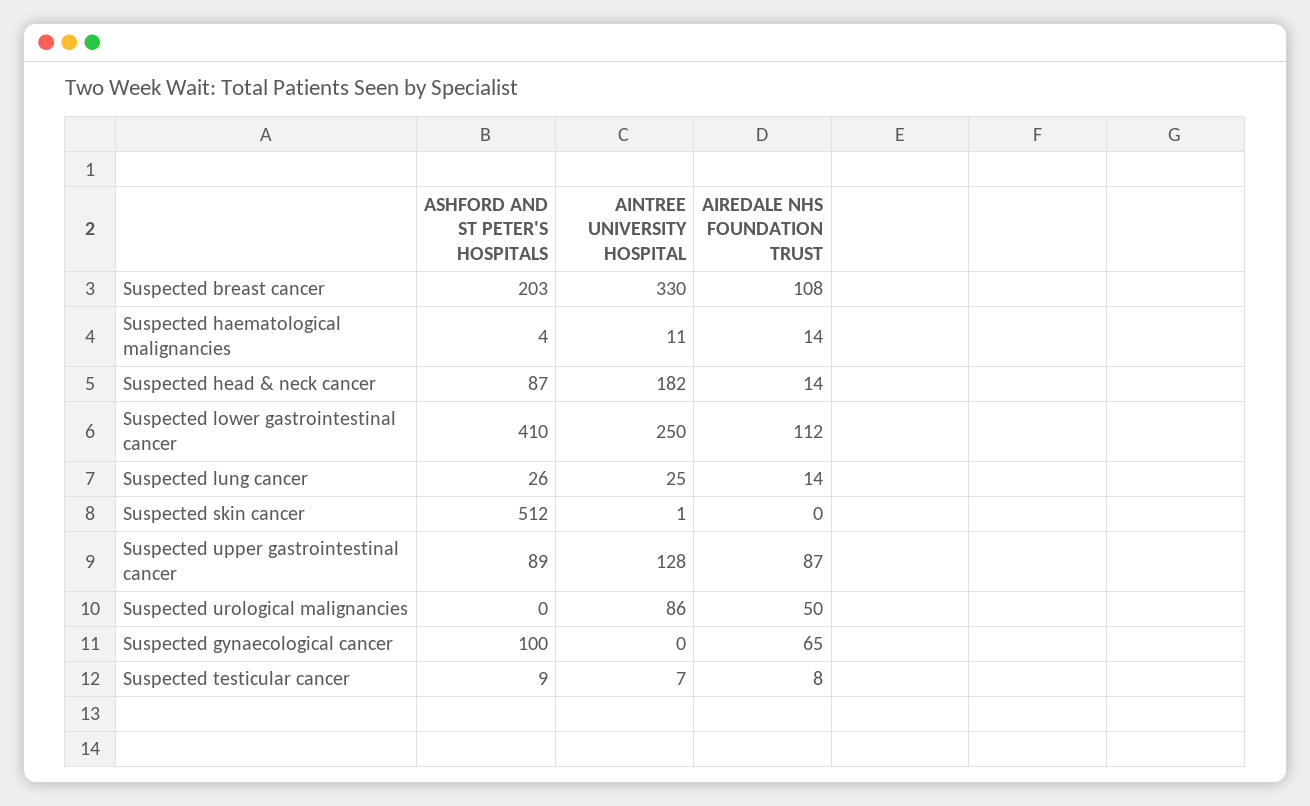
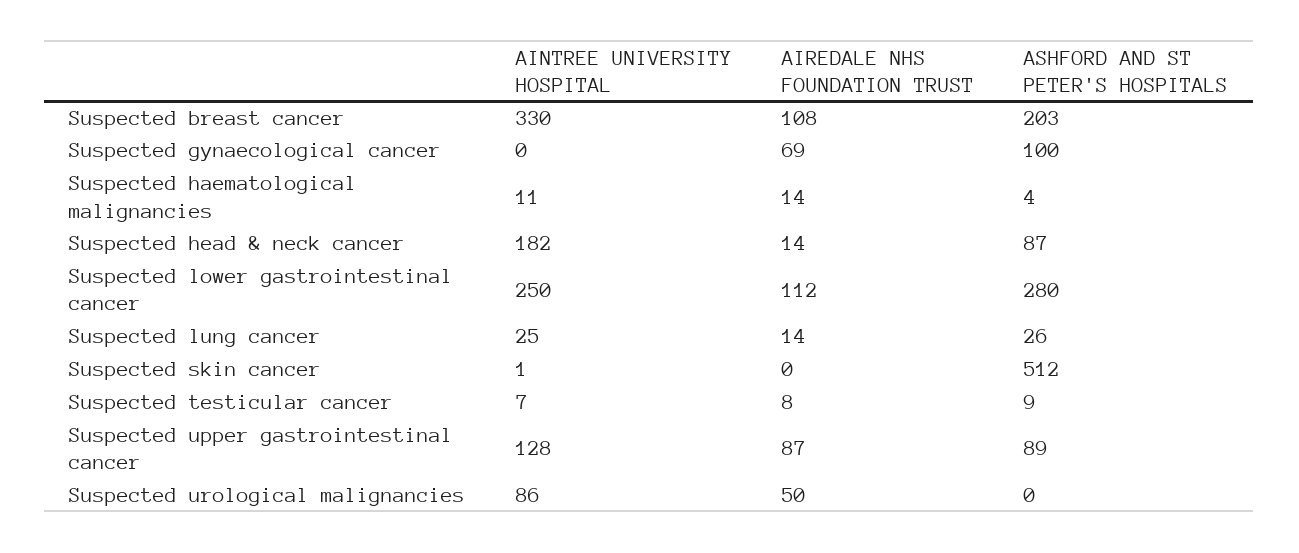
ASHFORD AND ST PETER'S HOSPITALS, Suspected lower gastrointestinal cancer: 410 -> 280
AIREDALE NHS FOUNDATION TRUST, Suspected gynaecological cancer: 65 -> 69

